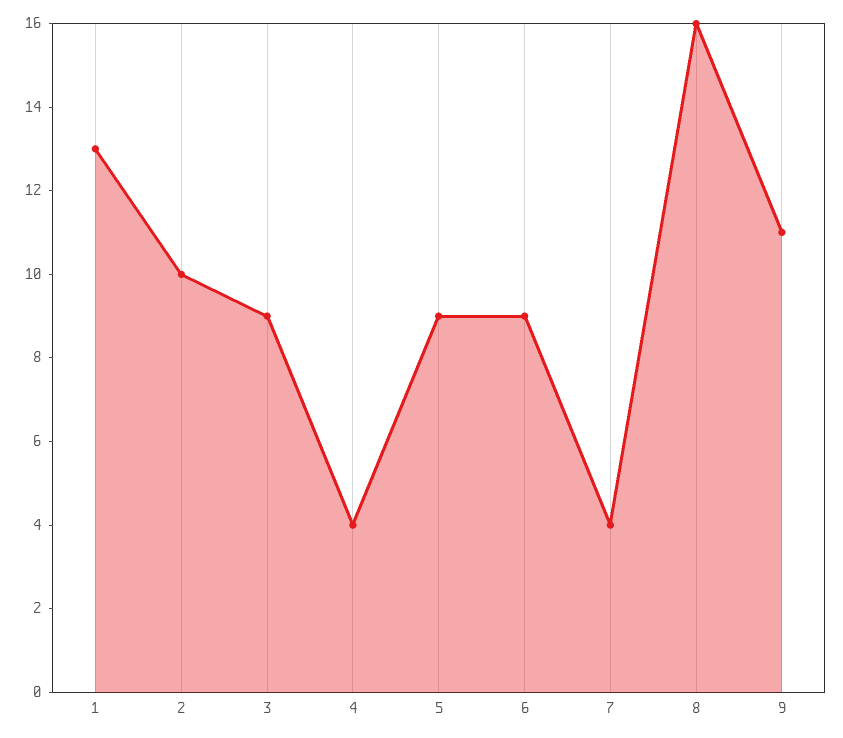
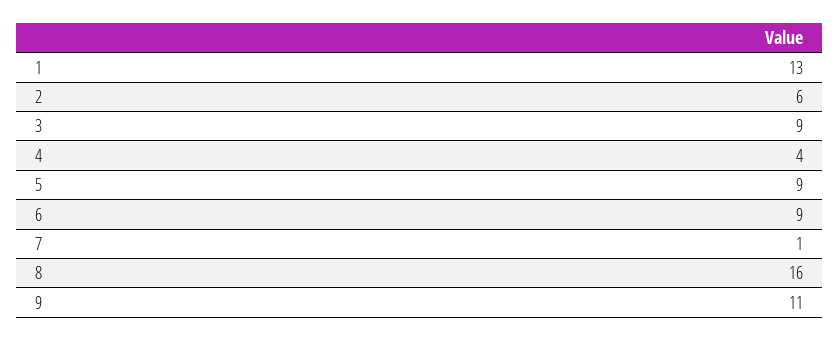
2: 10 -> 6
7: 4 -> 1

